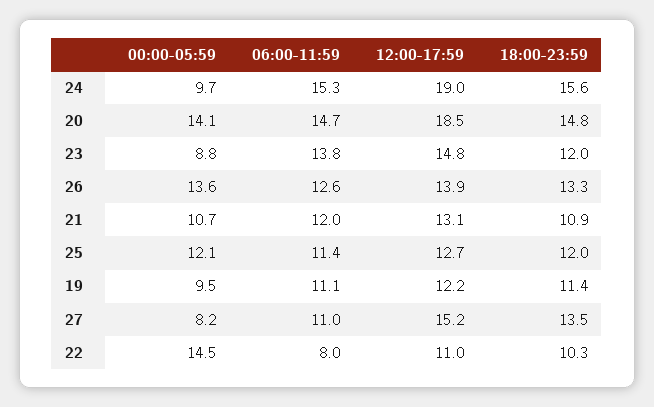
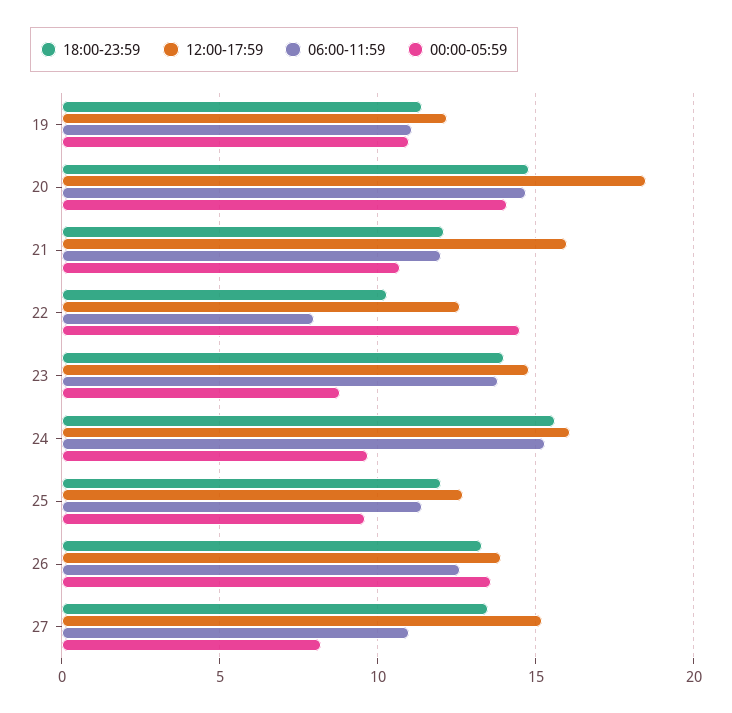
12:00-17:59, 24: 19 -> 16
18:00-23:59, 23: 12 -> 14
12:00-17:59, 21: 13.1 -> 16
18:00-23:59, 21: 10.9 -> 12
00:00-05:59, 25: 12.1 -> 9.5
00:00-05:59, 19: 9.5 -> 11
12:00-17:59, 22: 11 -> 12.5

